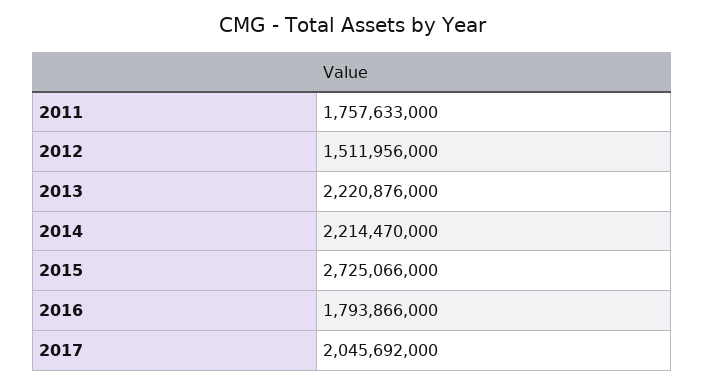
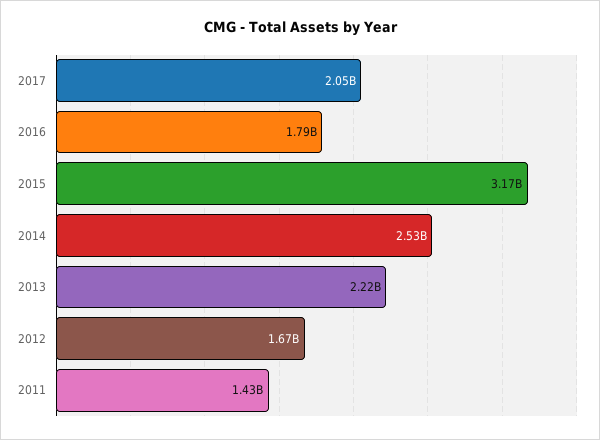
2011: 1757633000 -> 1430000000
2012: 1511956000 -> 1670000000
2014: 2214470000 -> 2530000000
2015: 2725066000 -> 3170000000

